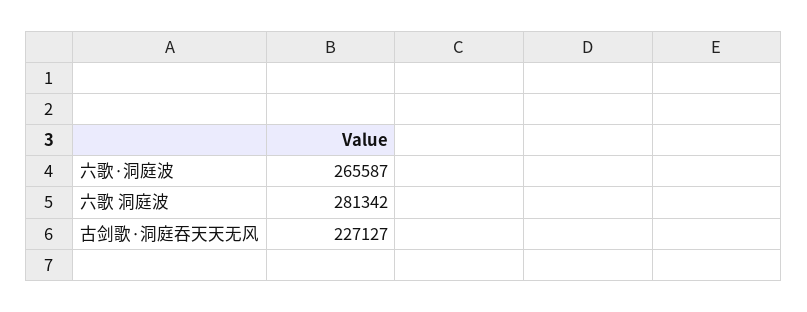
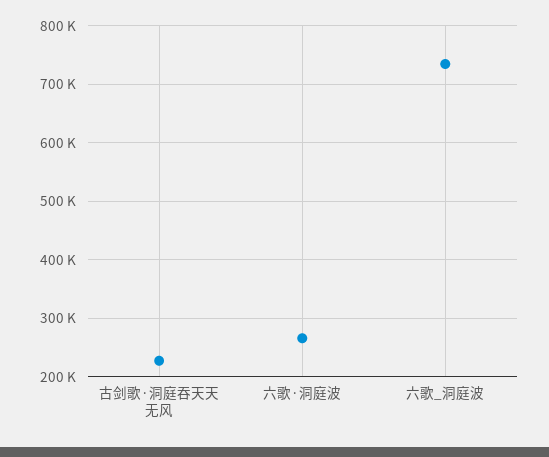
六歌 洞庭波: 281342 -> 740000

